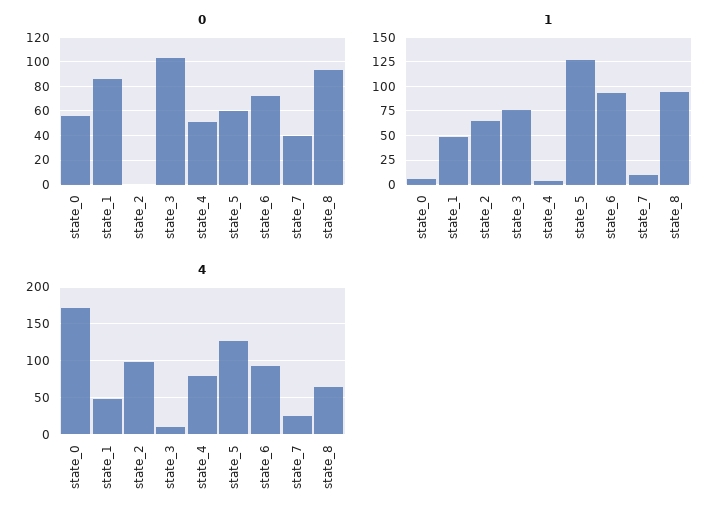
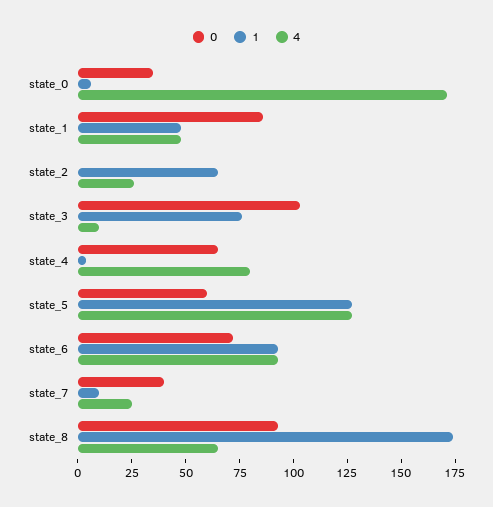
0, state_0: 55 -> 35
0, state_4: 50 -> 65
1, state_8: 100 -> 175
4, state_2: 100 -> 25

